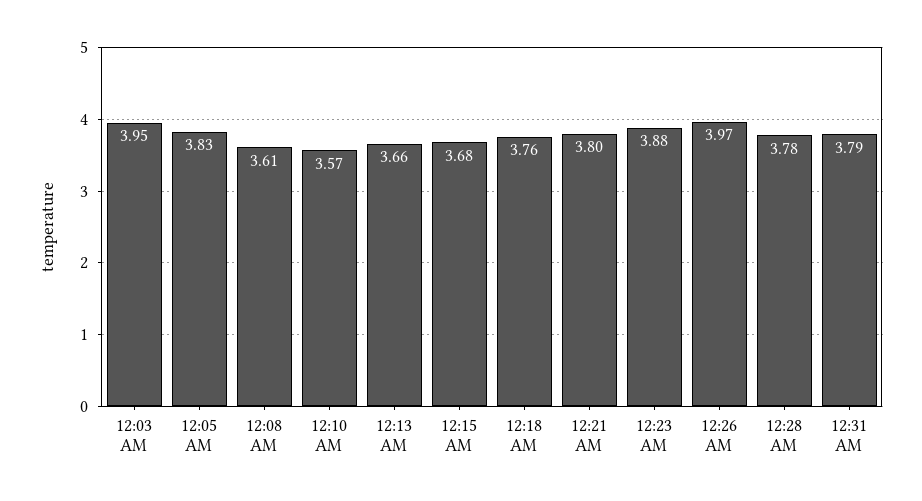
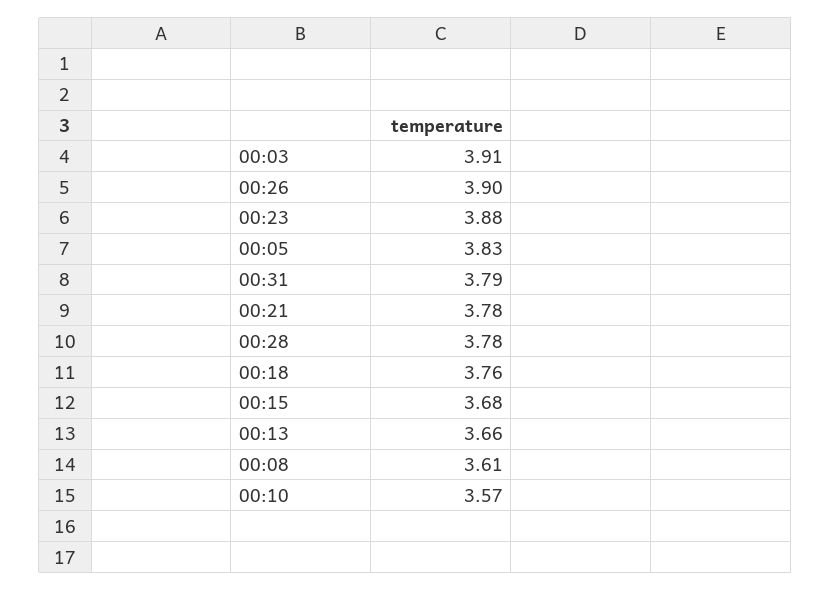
12:03 AM: 3.95 -> 3.91
12:21 AM: 3.8 -> 3.78
12:26 AM: 3.97 -> 3.9

